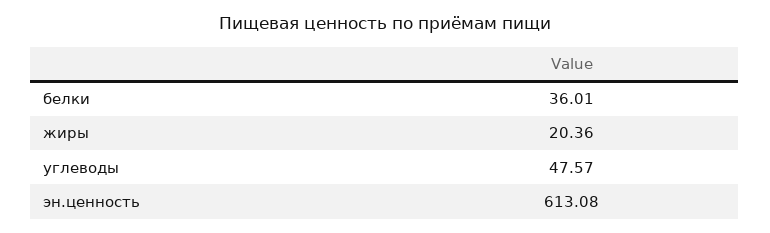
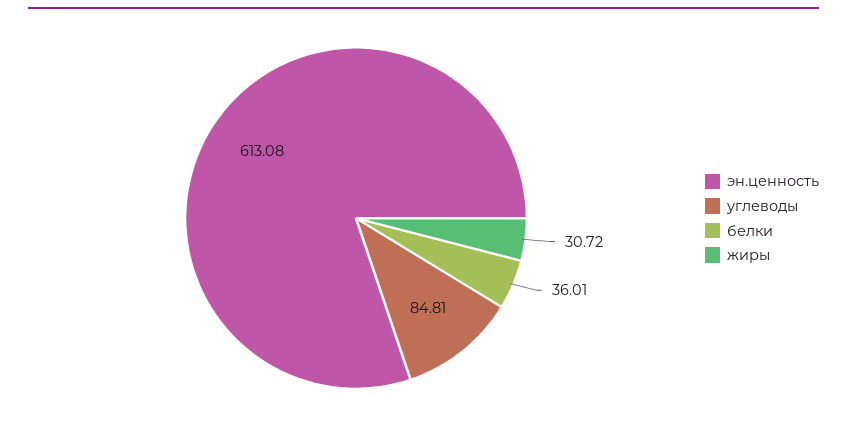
жиры: 20.36 -> 30.72
углеводы: 47.57 -> 84.81

